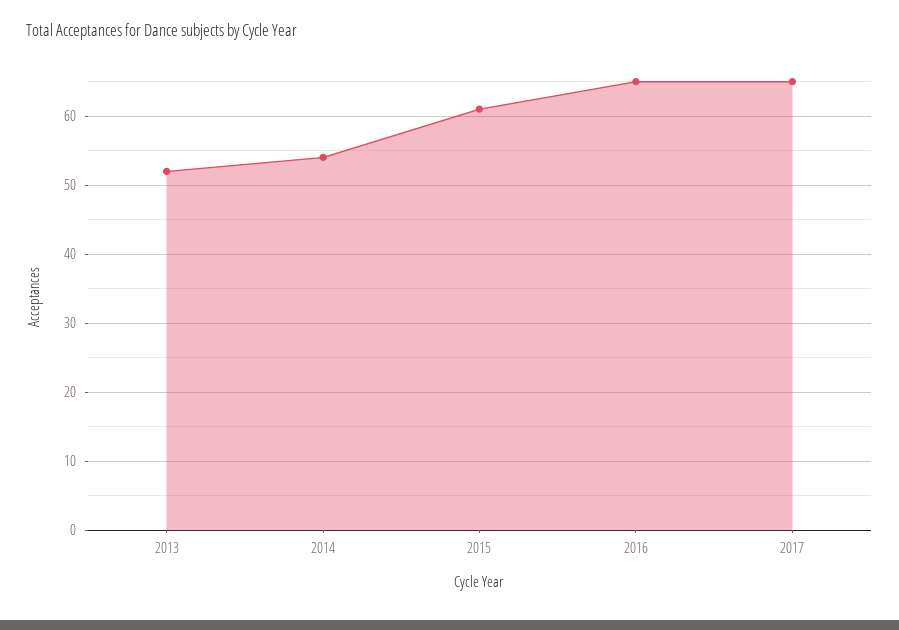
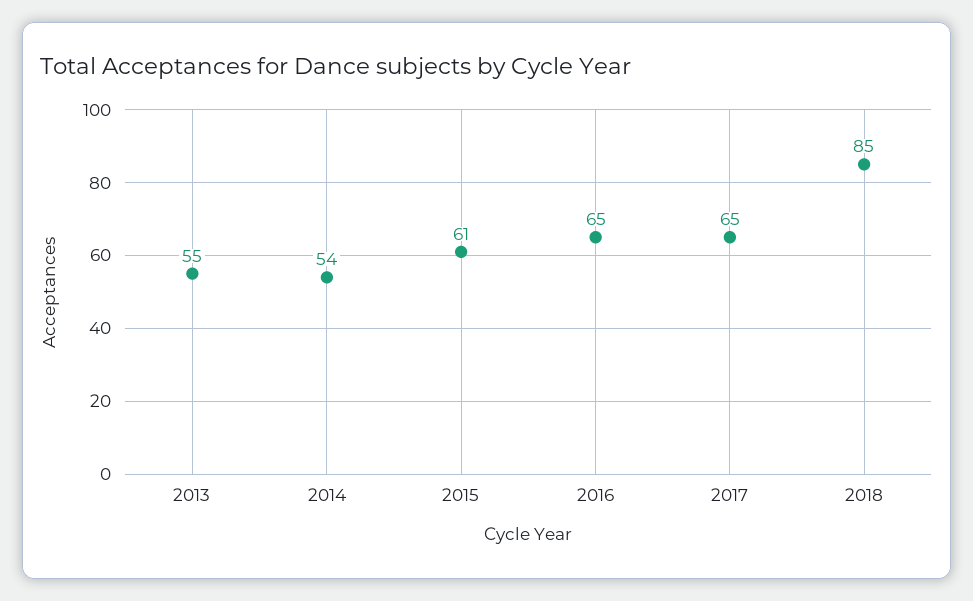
2013: 52 -> 55
2018: none -> 85

